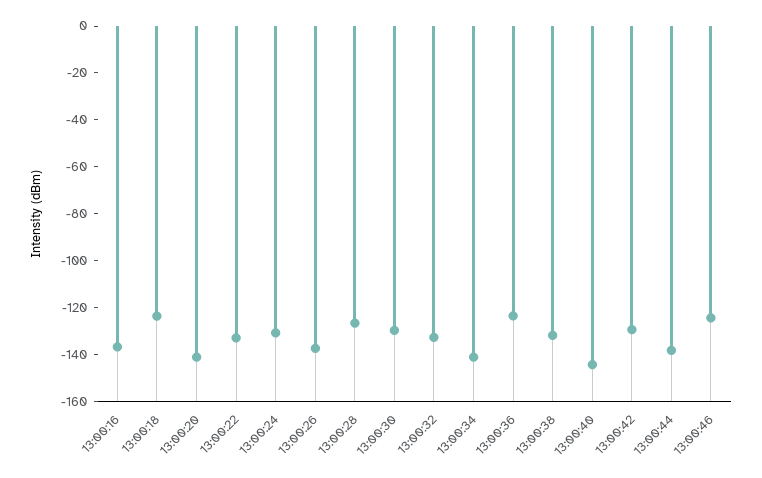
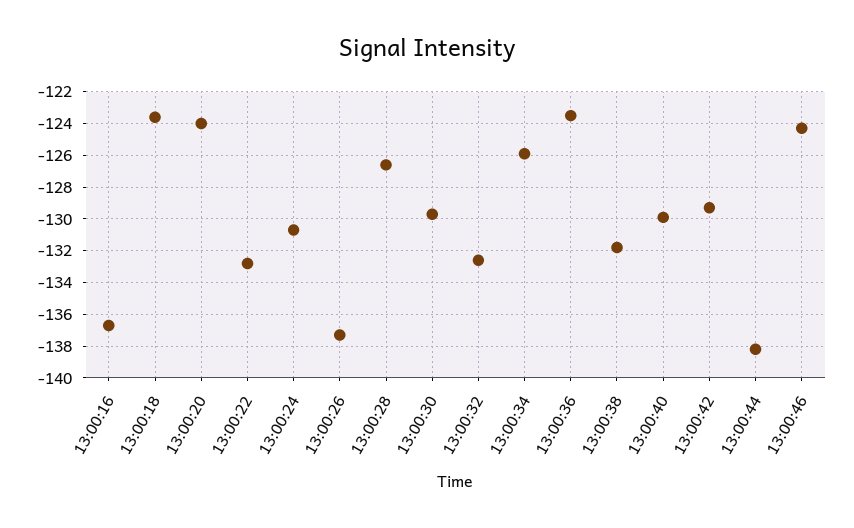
13:00:20: -140 -> -124
13:00:34: -140 -> -126
13:00:40: -145 -> -130

